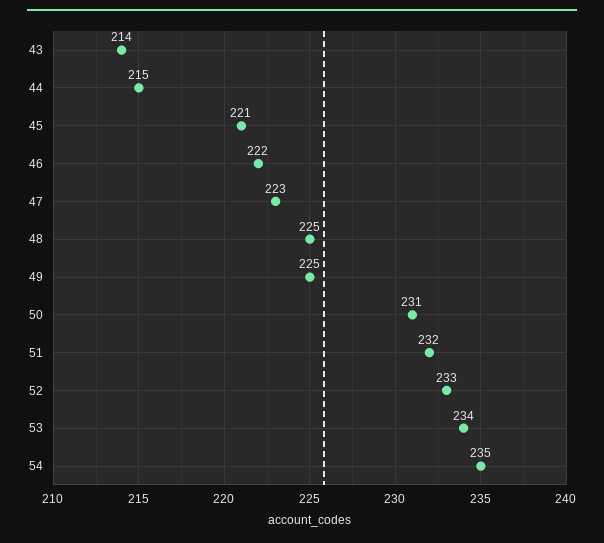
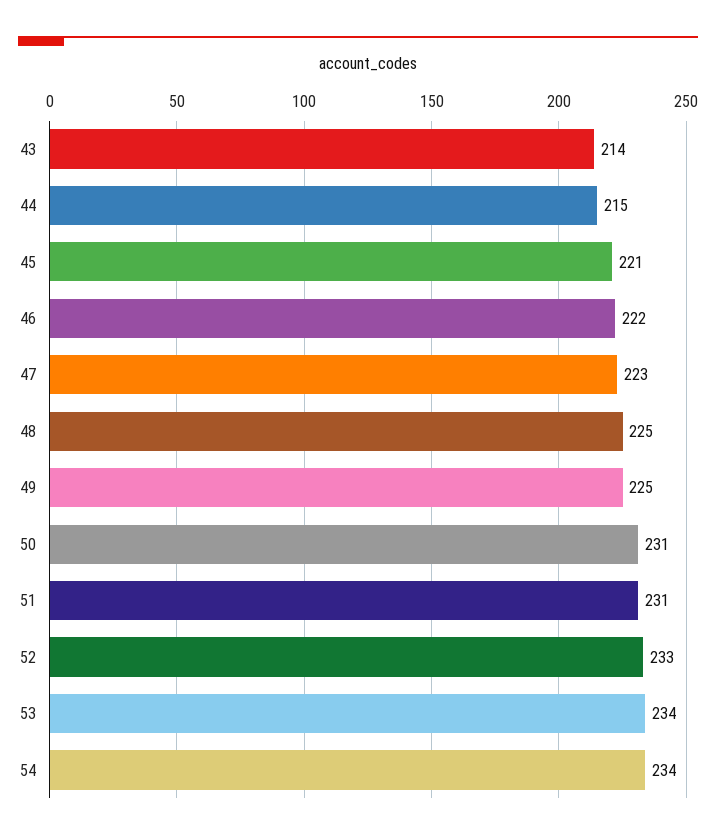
51: 232 -> 231
54: 235 -> 234

